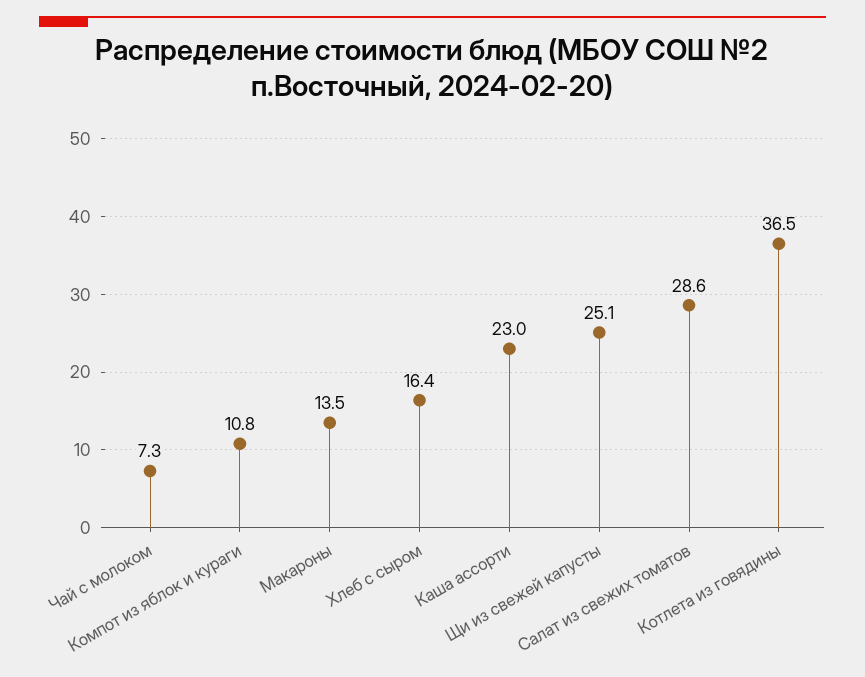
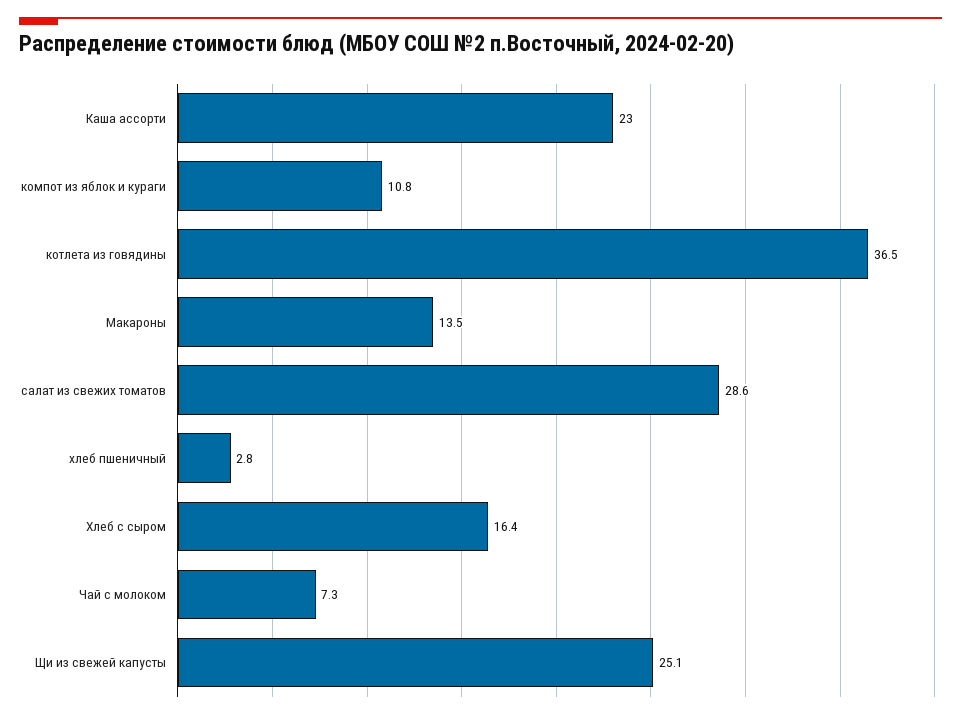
хлеб пшеничный: none -> 2.8

